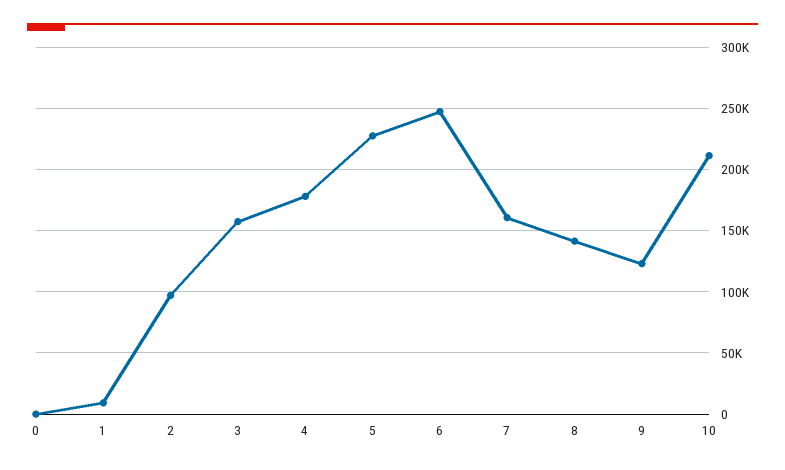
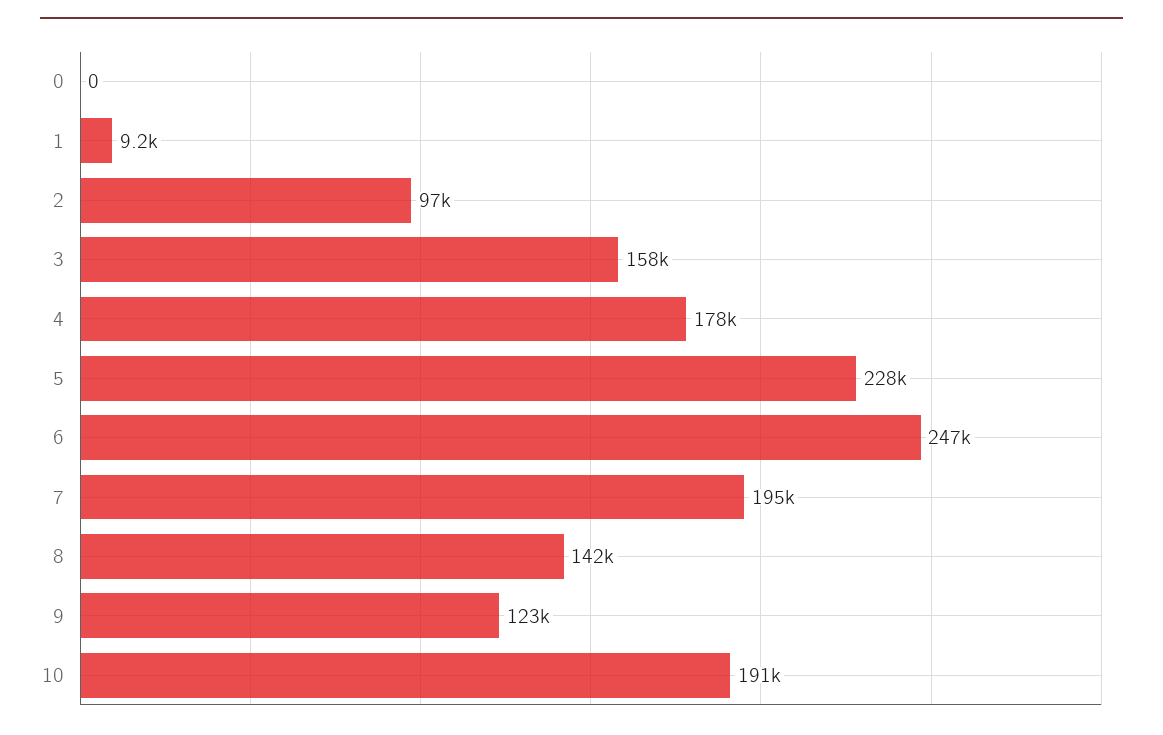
7: 160000 -> 195000
10: 210000 -> 191000

